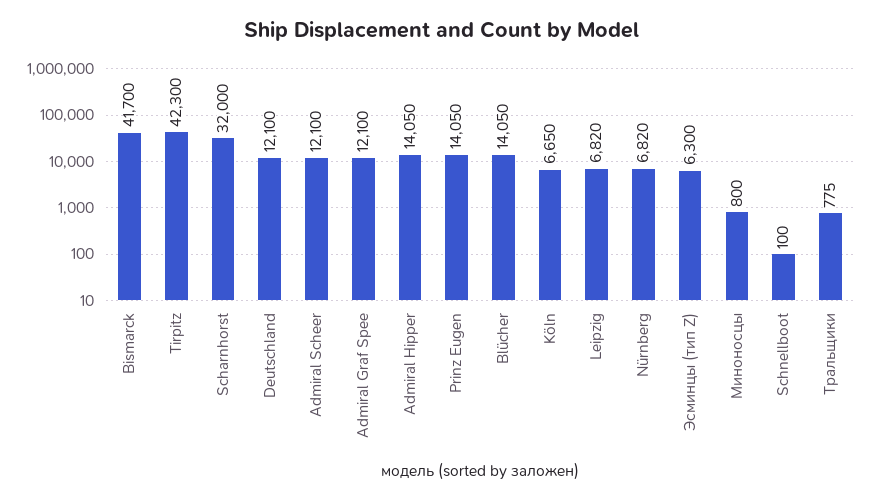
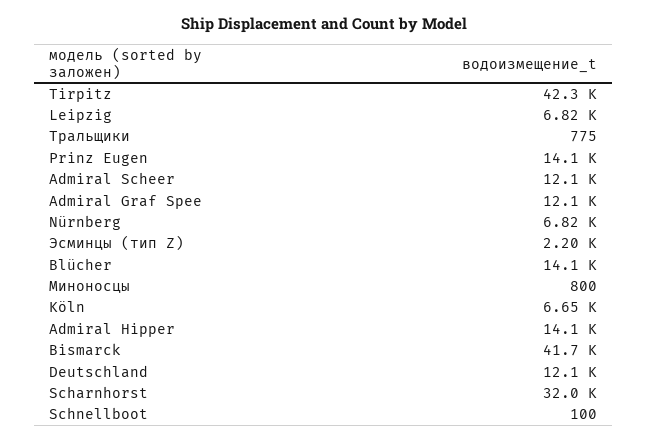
Эсминцы (тип Z): 6300 -> 2200

